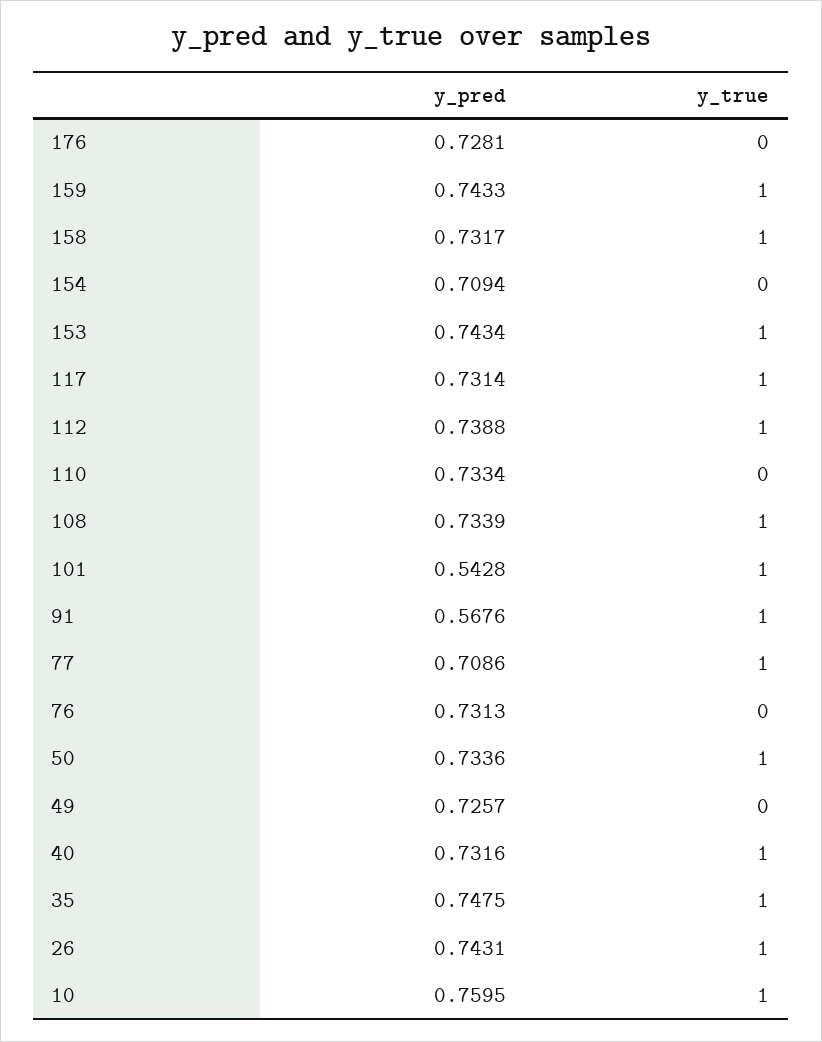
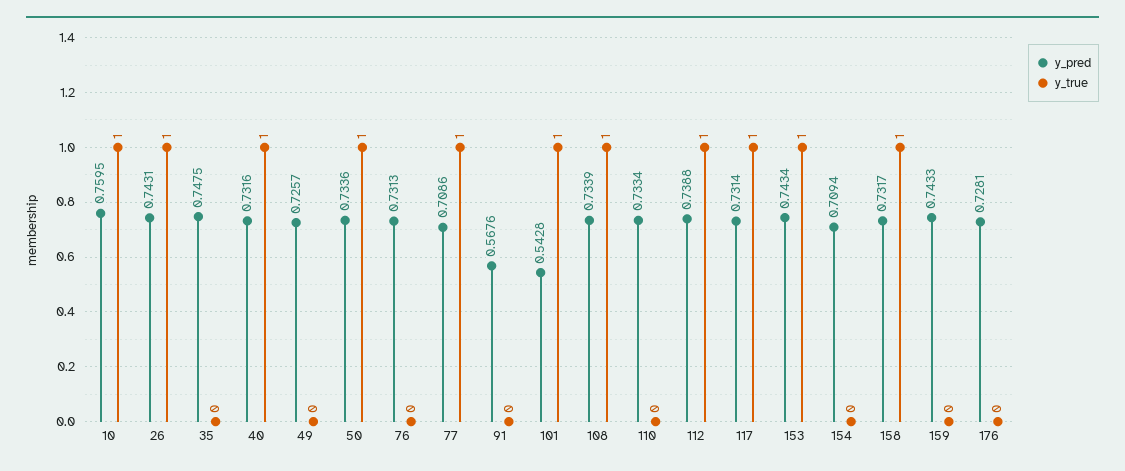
y_true, 159: 1 -> 0
y_true, 91: 1 -> 0
y_true, 35: 1 -> 0

